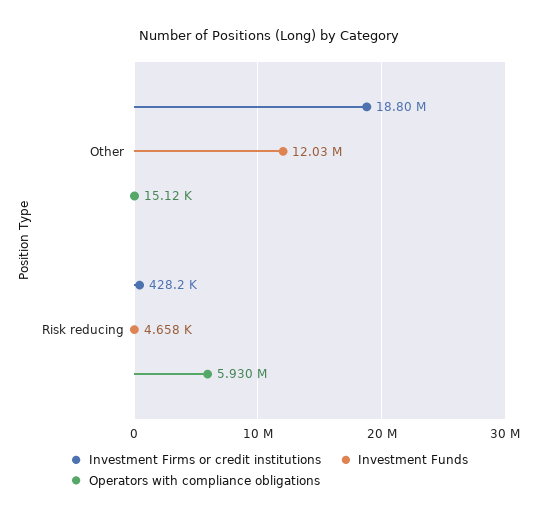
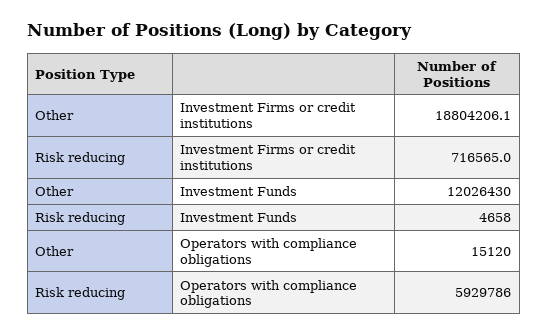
Investment Firms or credit institutions, Risk reducing: 428200 -> 716565

